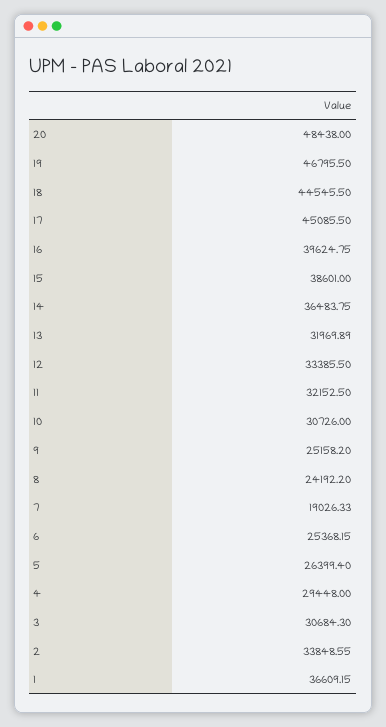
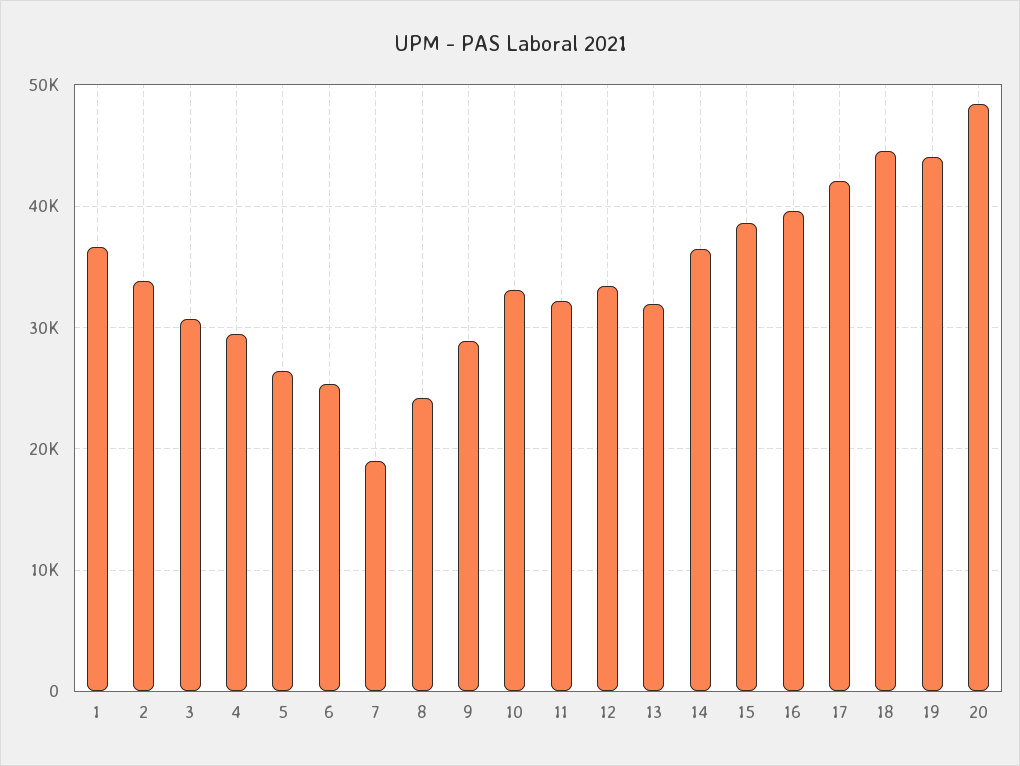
19: 46795.5 -> 44000
17: 45085.5 -> 42000
10: 30726 -> 33000
9: 25158.2 -> 29000

